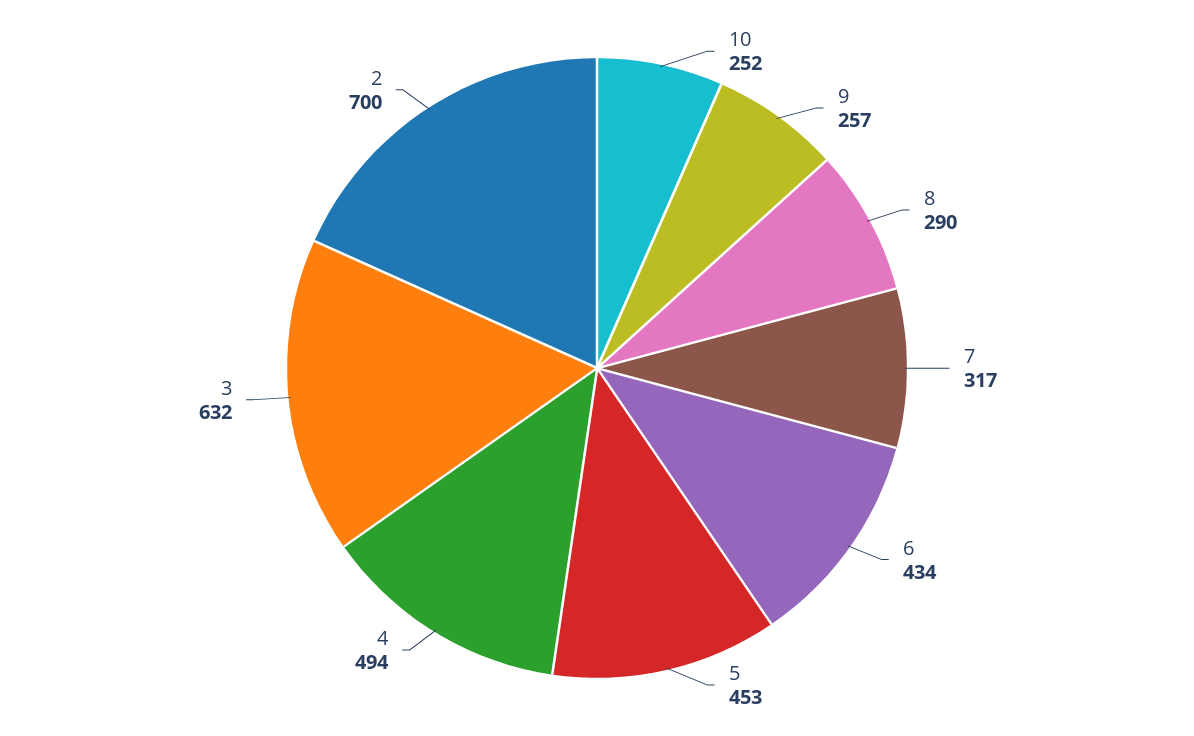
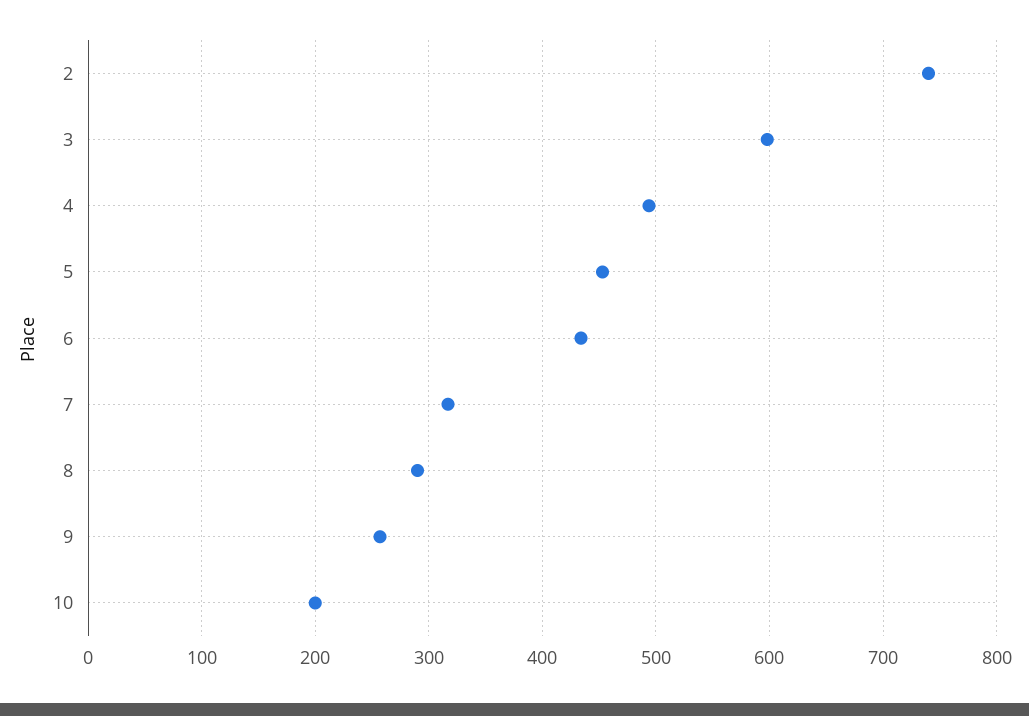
10: 252 -> 200
3: 632 -> 600
2: 700 -> 740

